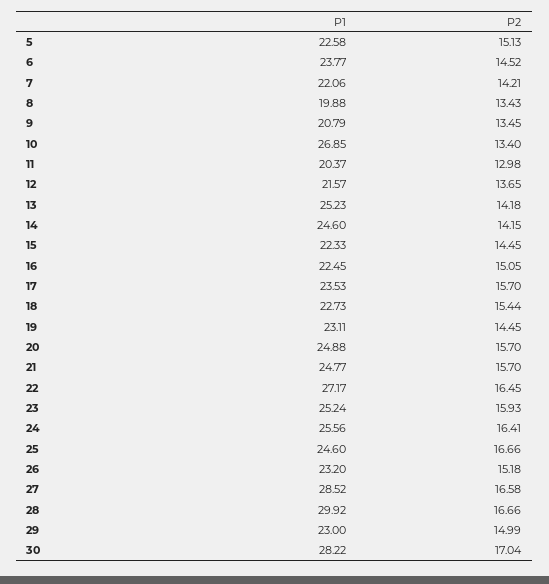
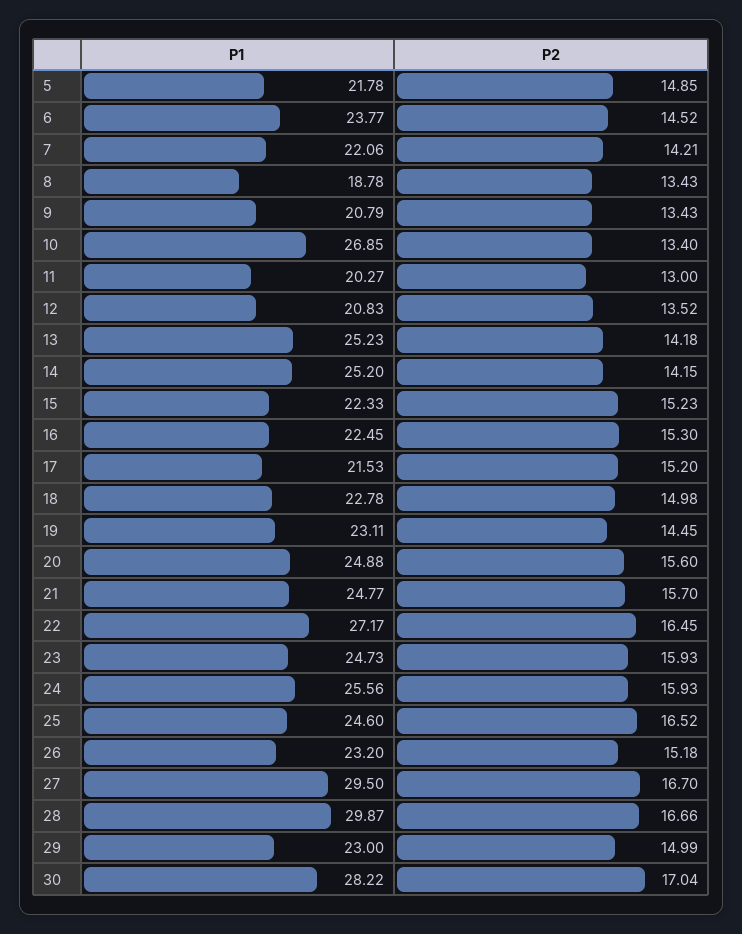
P1, 5: 22.58 -> 21.78
P2, 5: 15.13 -> 14.85
P1, 8: 19.88 -> 18.78
P2, 9: 13.45 -> 13.43
P1, 11: 20.37 -> 20.27
P2, 11: 12.98 -> 13
P1, 12: 21.57 -> 20.83
P2, 12: 13.65 -> 13.52
P1, 14: 24.6 -> 25.2
P2, 15: 14.45 -> 15.23
P2, 16: 15.05 -> 15.3
P1, 17: 23.53 -> 21.53
P2, 17: 15.7 -> 15.2
P1, 18: 22.73 -> 22.78
P2, 18: 15.44 -> 14.98
P2, 20: 15.7 -> 15.6
P1, 23: 25.24 -> 24.73
P2, 24: 16.41 -> 15.93
P2, 25: 16.66 -> 16.52
P1, 27: 28.52 -> 29.5
P2, 27: 16.58 -> 16.7
P1, 28: 29.92 -> 29.87

